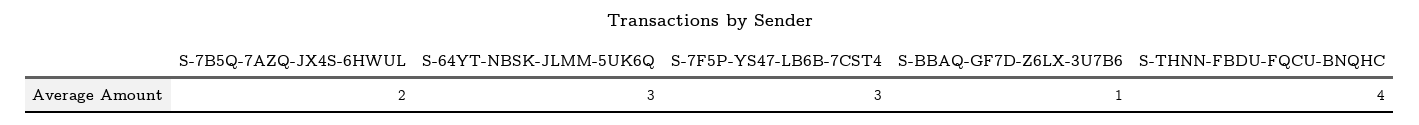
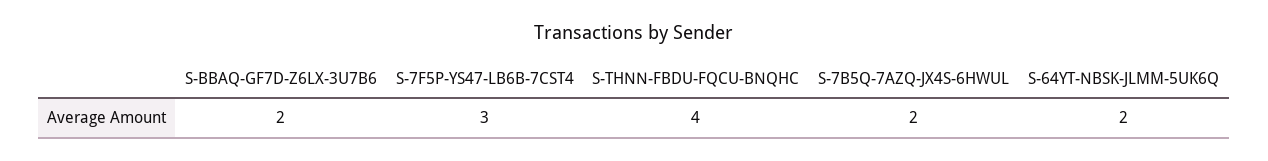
S-64YT-NBSK-JLMM-5UK6Q: 3 -> 2
S-BBAQ-GF7D-Z6LX-3U7B6: 1 -> 2

